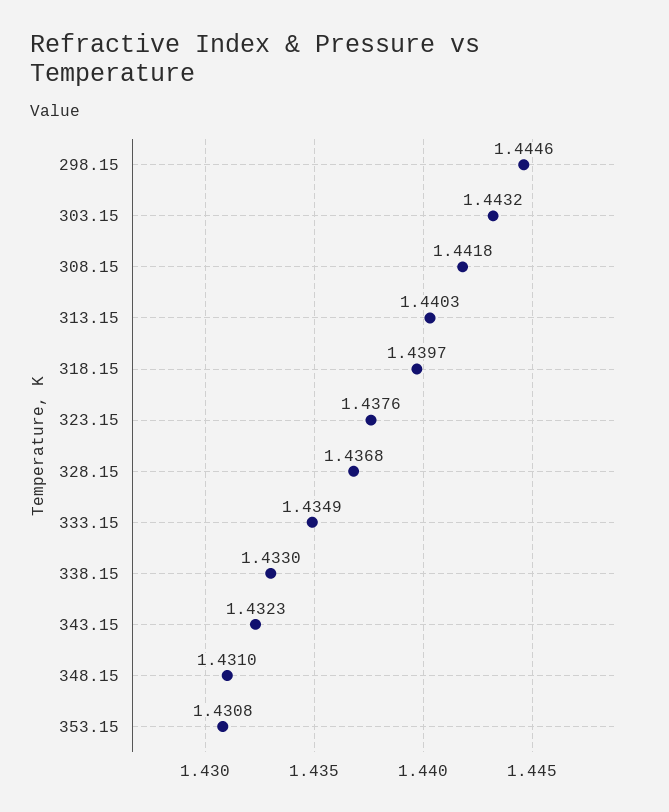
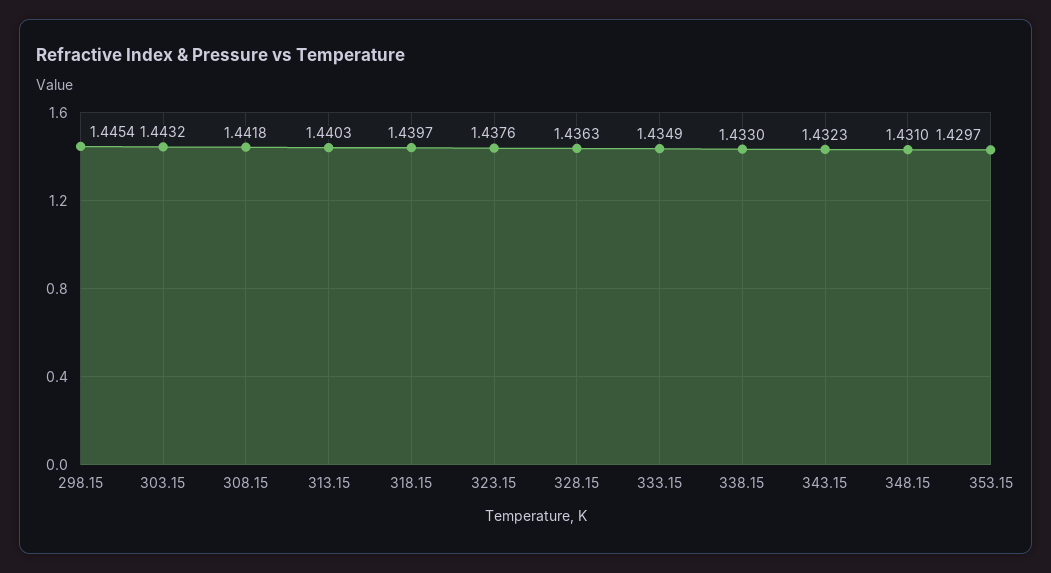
298.15: 1.4446 -> 1.4454
328.15: 1.4368 -> 1.4363
353.15: 1.4308 -> 1.4297

